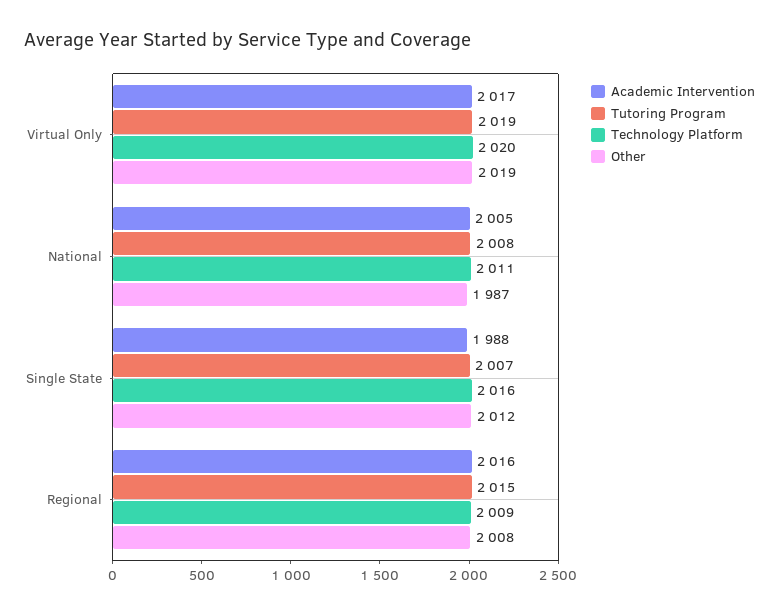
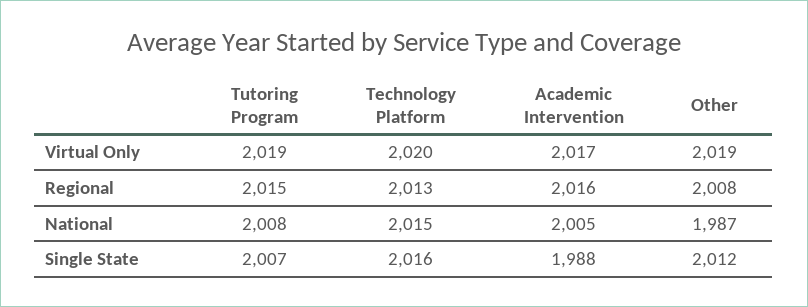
Technology Platform, National: 2011 -> 2015
Technology Platform, Regional: 2009 -> 2013

